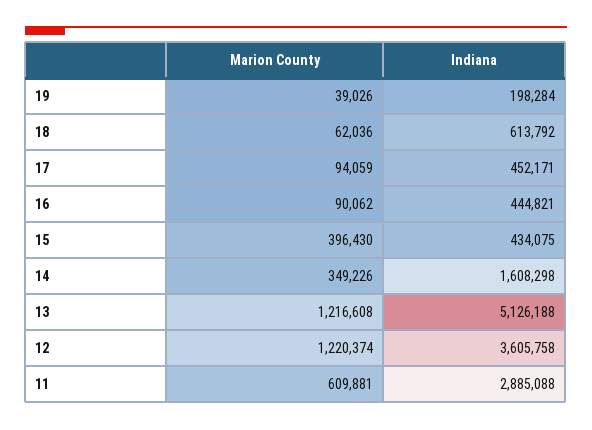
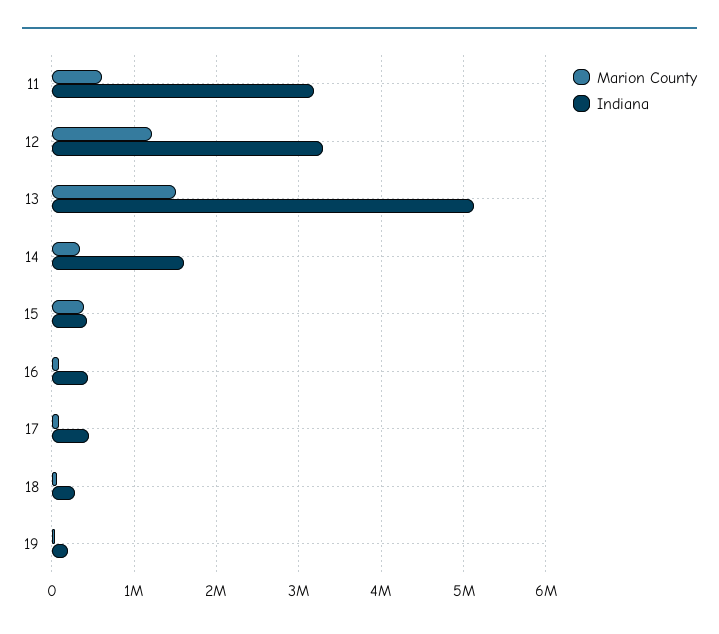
Indiana, 18: 613792 -> 300000
Marion County, 13: 1216608 -> 1500000
Indiana, 12: 3605758 -> 3300000
Indiana, 11: 2885088 -> 3200000

